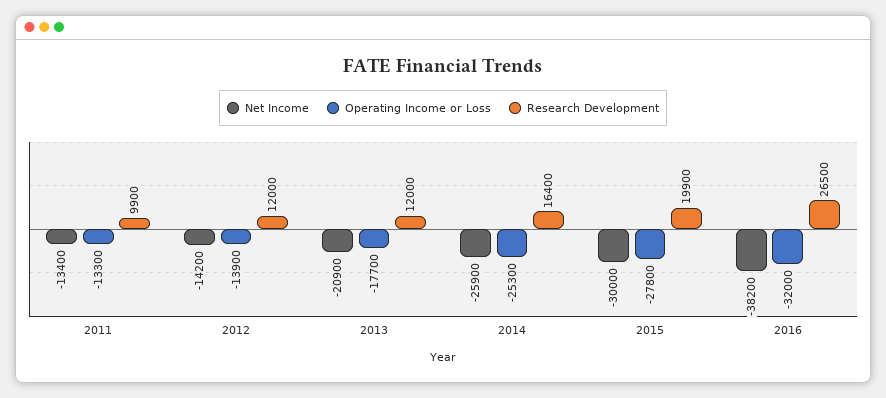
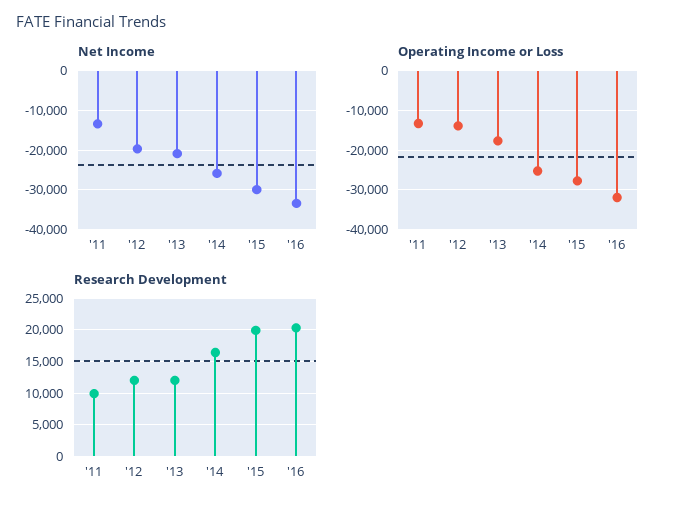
Net Income, 2012: -14200 -> -20000
Net Income, 2016: -38200 -> -34000
Research Development, 2016: 26500 -> 20000

